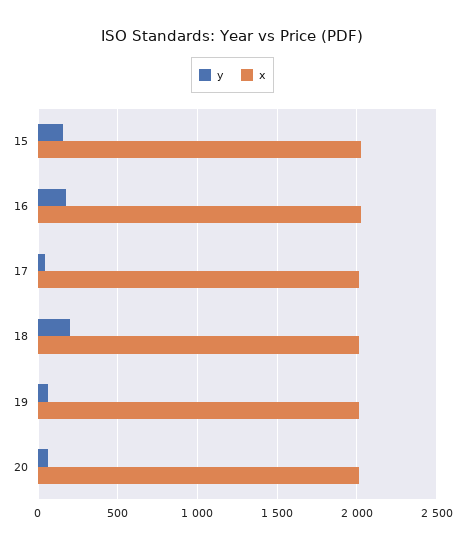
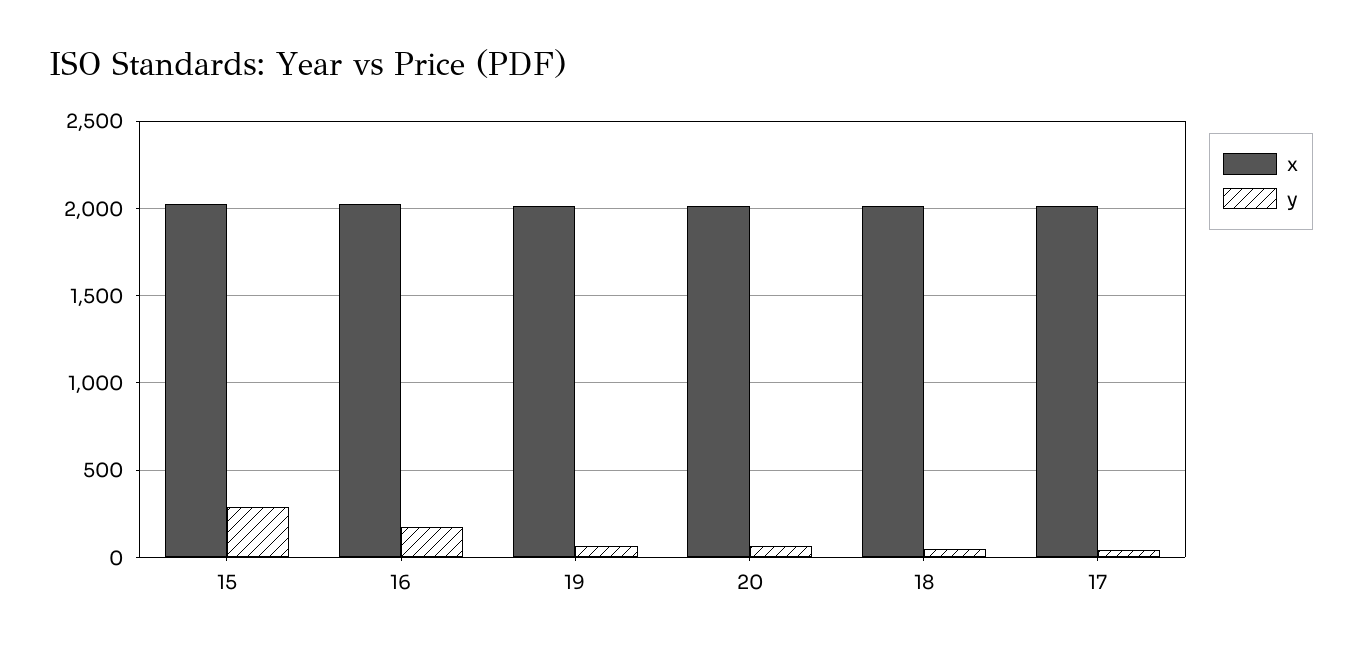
y, 15: 150 -> 300
y, 18: 200 -> 50

